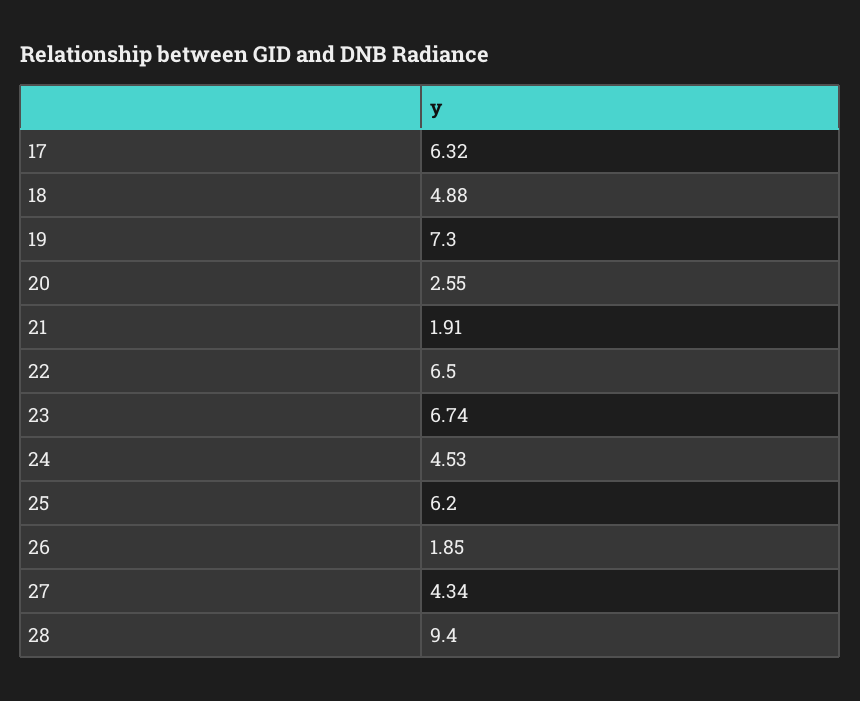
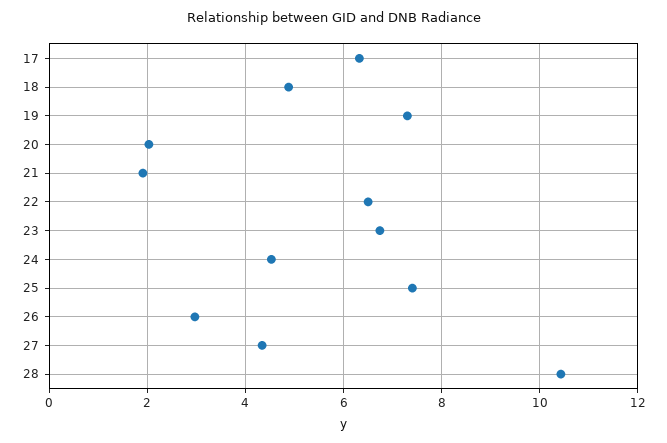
20: 2.55 -> 2
25: 6.2 -> 7.4
26: 1.85 -> 3
28: 9.4 -> 10.4

